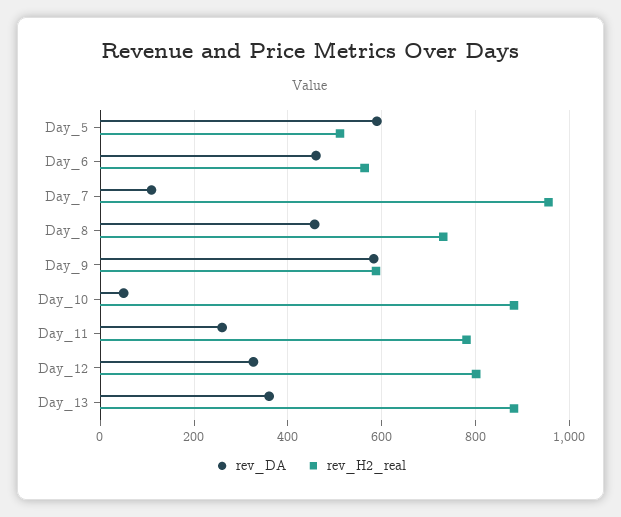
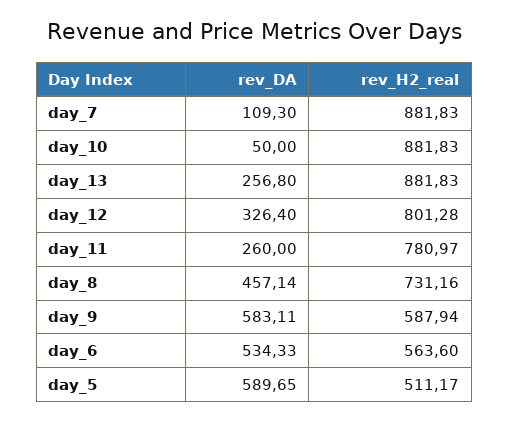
rev_DA, Day_6: 460 -> 534.33
rev_H2_real, Day_7: 960 -> 881.83
rev_DA, Day_13: 360 -> 256.8

